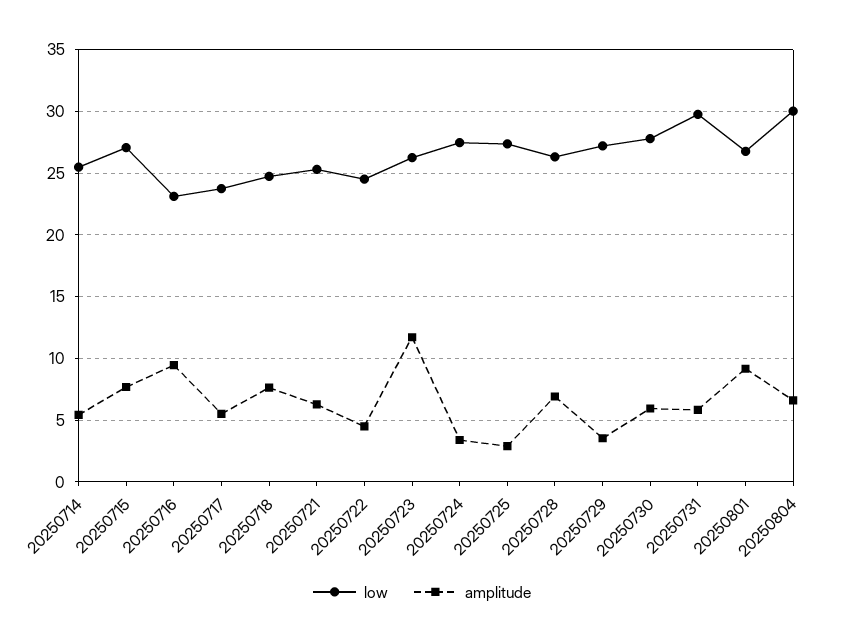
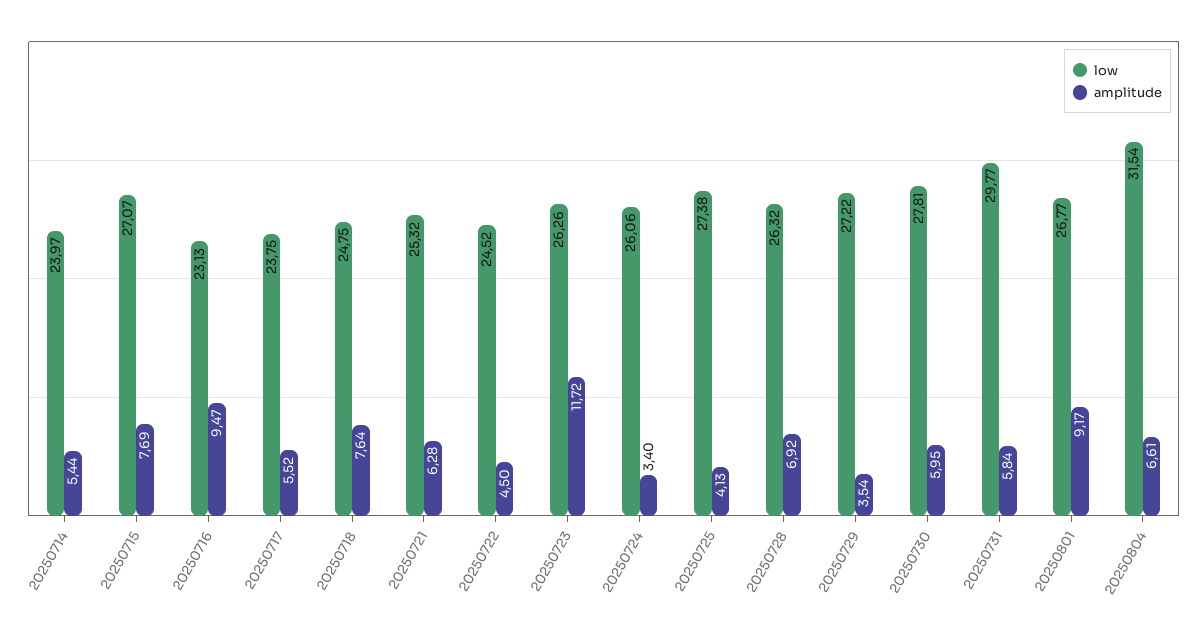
low, 20250714: 25.5 -> 23.97
low, 20250724: 27.5 -> 26.06
amplitude, 20250725: 3 -> 4.13
low, 20250804: 30 -> 31.54

